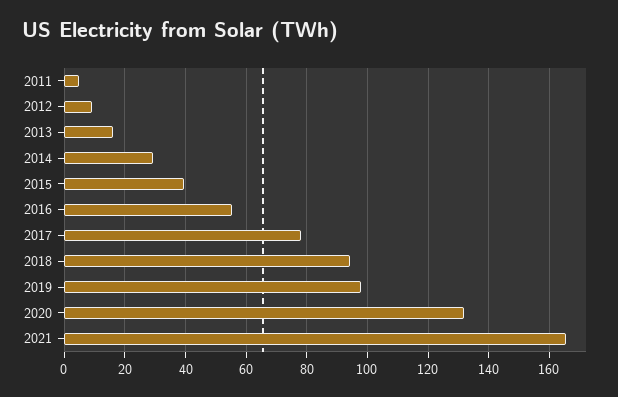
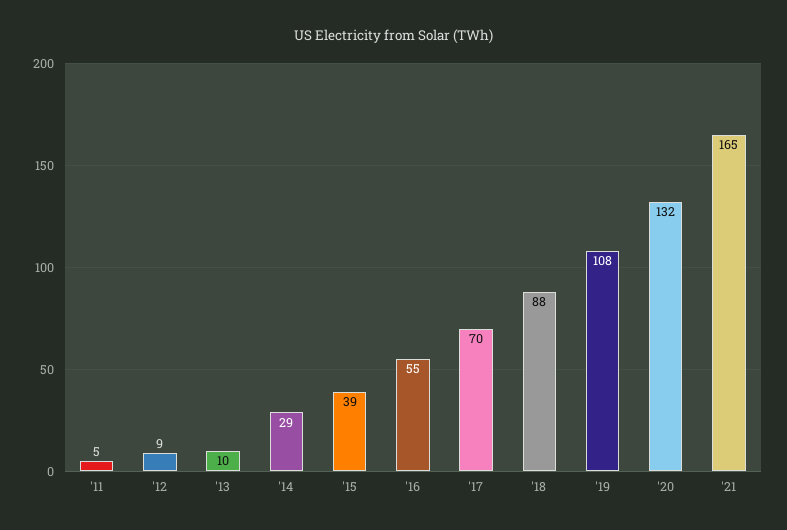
2013: 16 -> 10
2017: 78 -> 70
2018: 94 -> 88
2019: 98 -> 108

